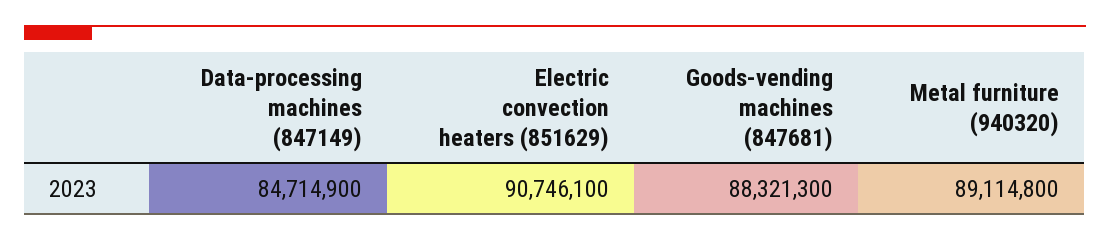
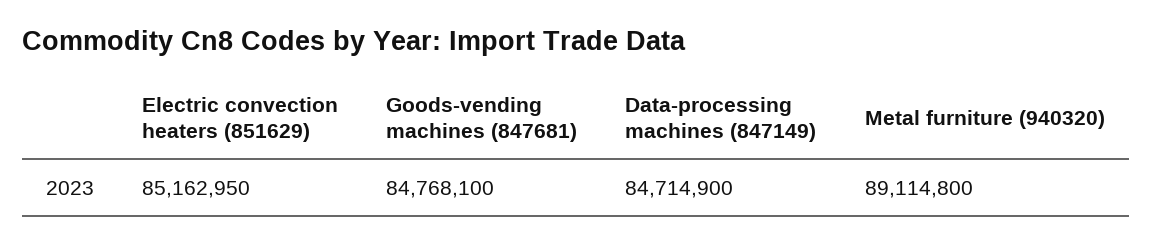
Electric convection heaters (851629): 90746100 -> 85162950
Goods-vending machines (847681): 88321300 -> 84768100

